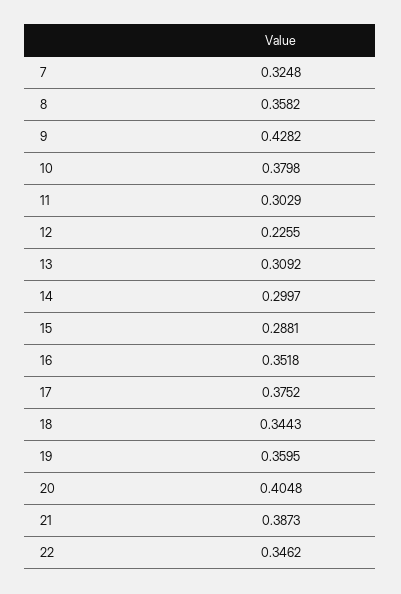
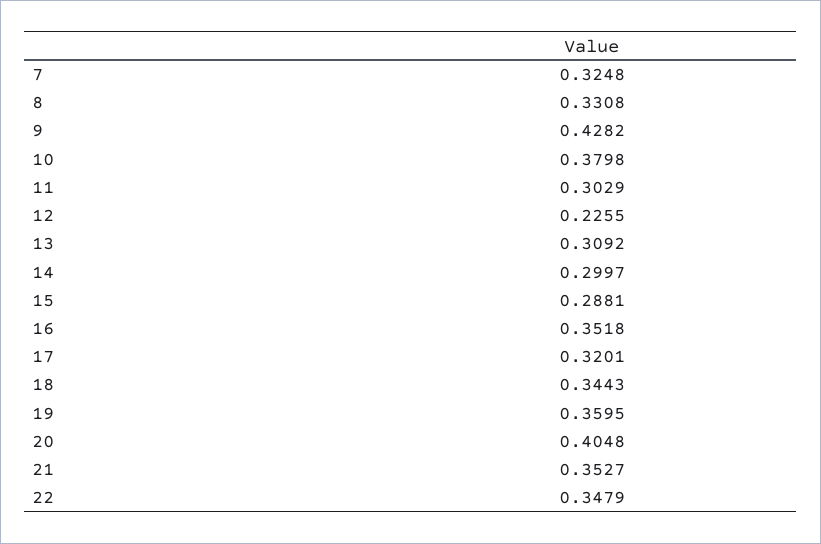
8: 0.3582 -> 0.3308
17: 0.3752 -> 0.3201
21: 0.3873 -> 0.3527
22: 0.3462 -> 0.3479

